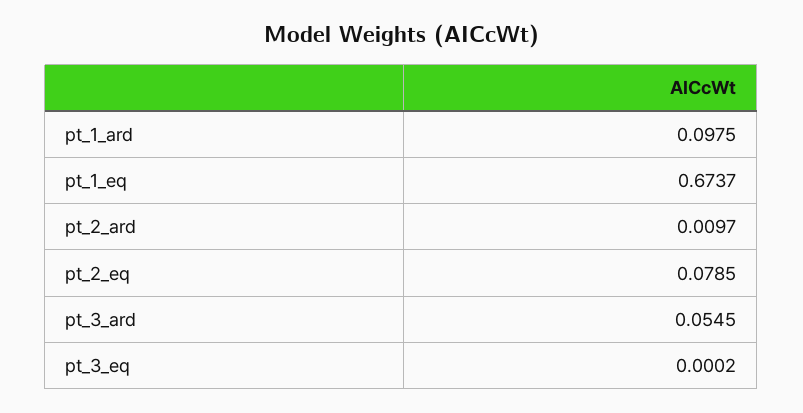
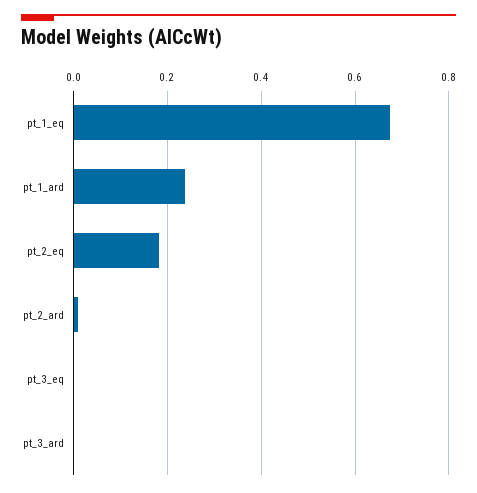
pt_1_ard: 0.0975 -> 0.24
pt_2_eq: 0.0785 -> 0.18
pt_3_ard: 0.0545 -> 0

